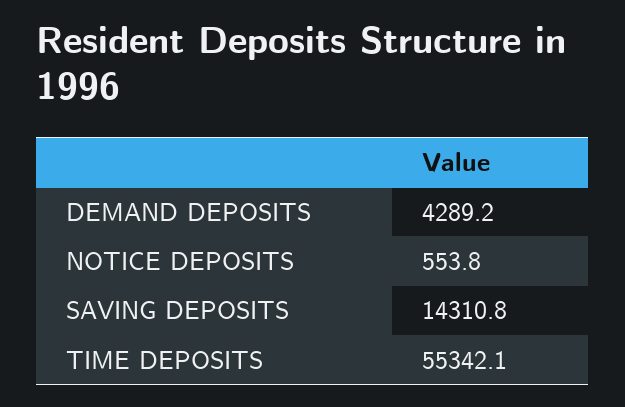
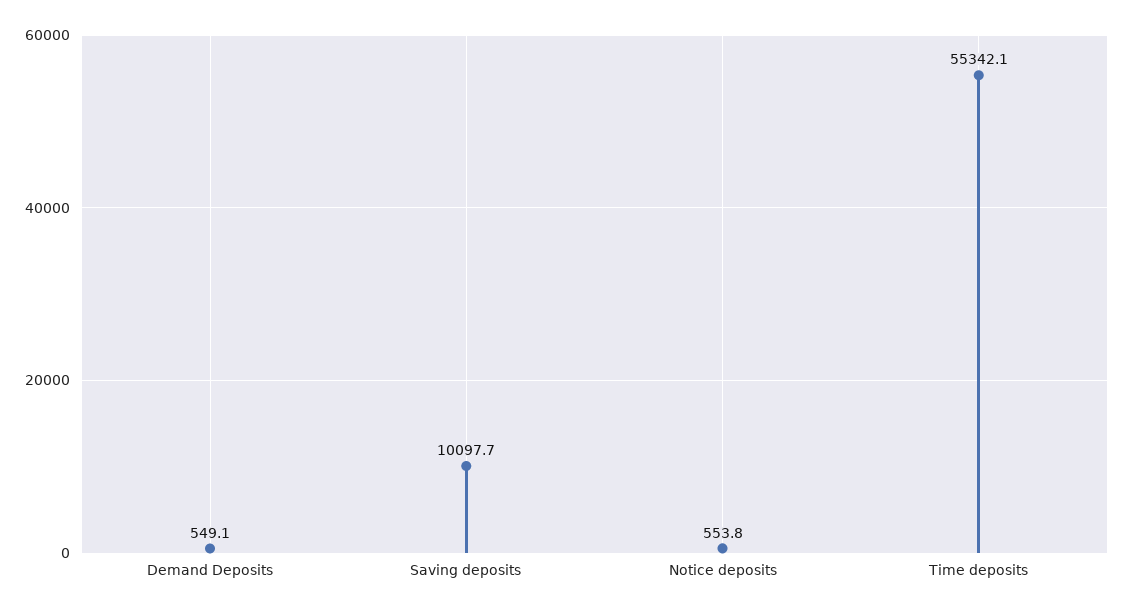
DEMAND DEPOSITS: 4289.2 -> 549.1
SAVING DEPOSITS: 14310.8 -> 10097.7

